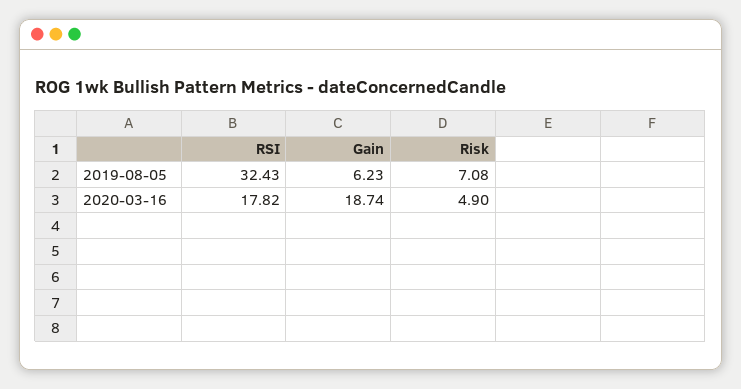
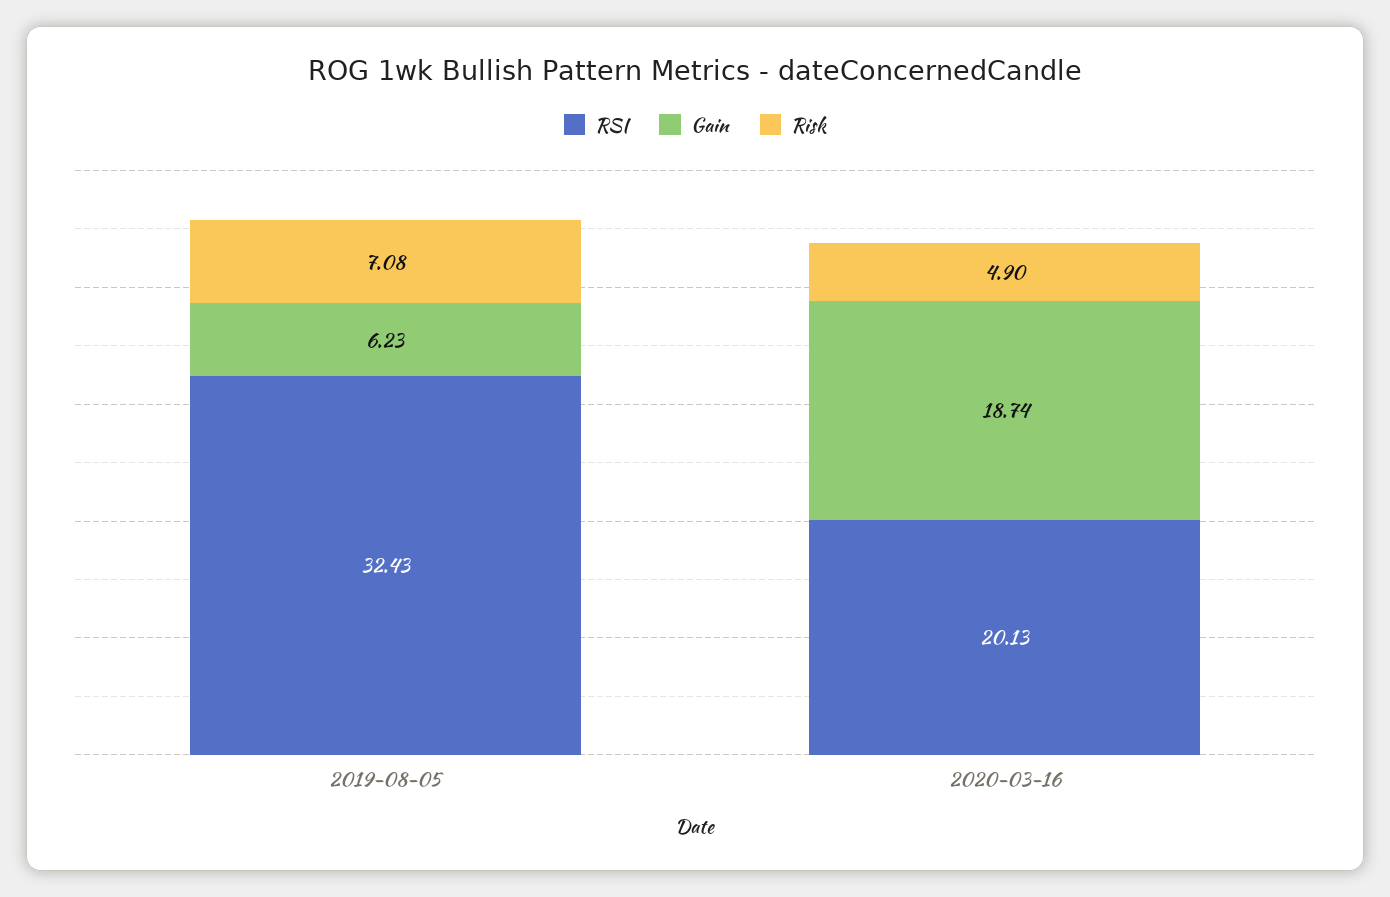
RSI, 2020-03-16: 17.82 -> 20.13

